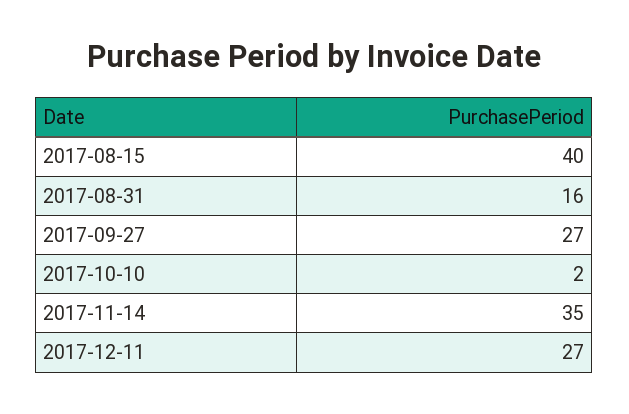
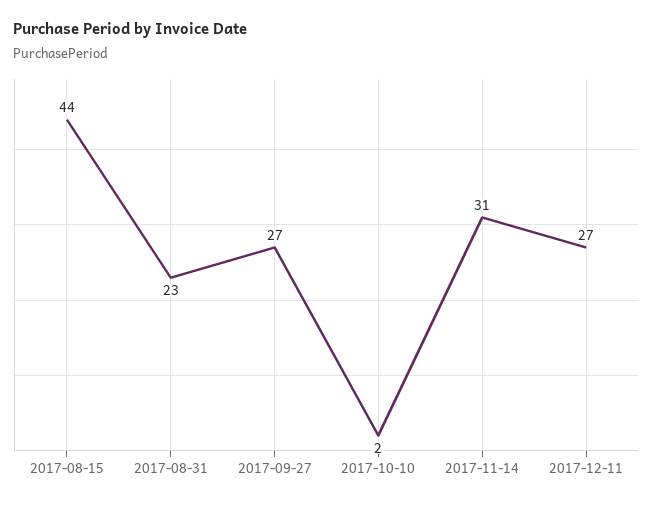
2017-08-15: 40 -> 44
2017-08-31: 16 -> 23
2017-11-14: 35 -> 31

